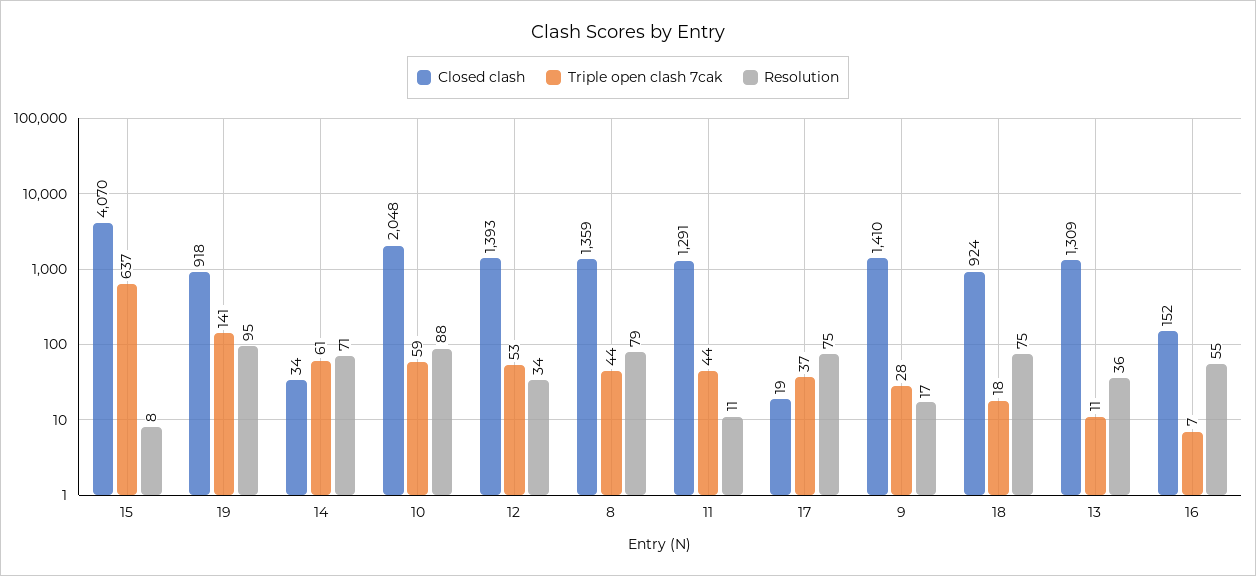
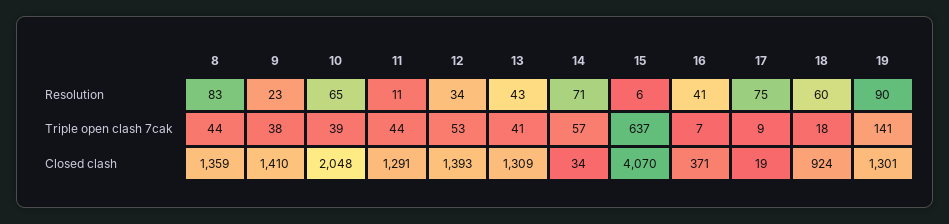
Resolution, 15: 8 -> 6
Closed clash, 19: 918 -> 1301
Resolution, 19: 95 -> 90
Triple open clash 7cak, 14: 61 -> 57
Triple open clash 7cak, 10: 59 -> 39
Resolution, 10: 88 -> 65
Resolution, 8: 79 -> 83
Triple open clash 7cak, 17: 37 -> 9
Triple open clash 7cak, 9: 28 -> 38
Resolution, 9: 17 -> 23
Resolution, 18: 75 -> 60
Triple open clash 7cak, 13: 11 -> 41
Resolution, 13: 36 -> 43
Closed clash, 16: 152 -> 371
Resolution, 16: 55 -> 41

